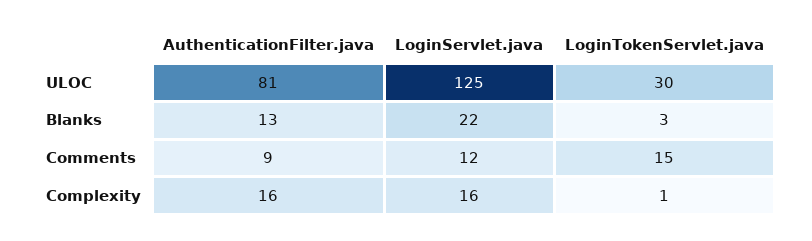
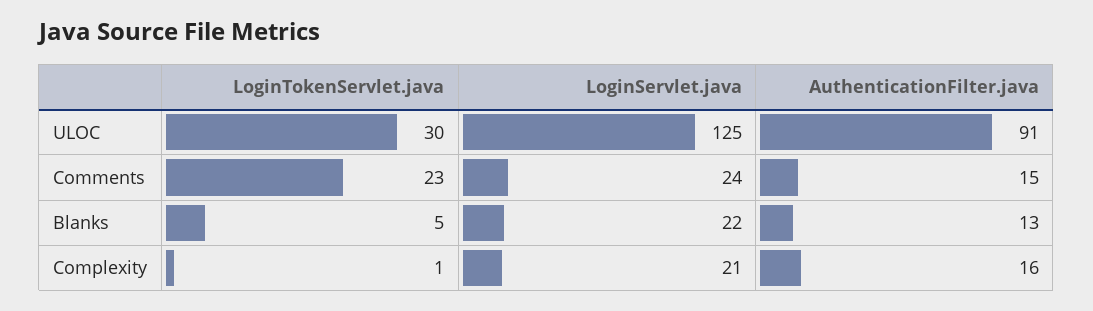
AuthenticationFilter.java, ULOC: 81 -> 91
LoginTokenServlet.java, Blanks: 3 -> 5
AuthenticationFilter.java, Comments: 9 -> 15
LoginServlet.java, Comments: 12 -> 24
LoginTokenServlet.java, Comments: 15 -> 23
LoginServlet.java, Complexity: 16 -> 21

